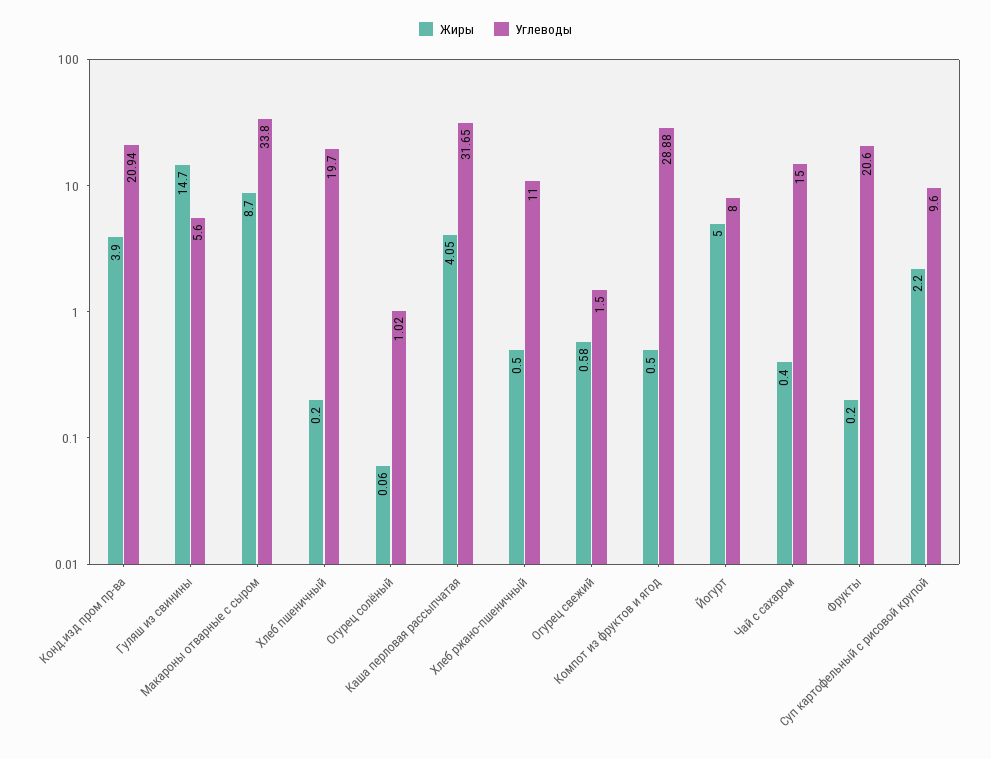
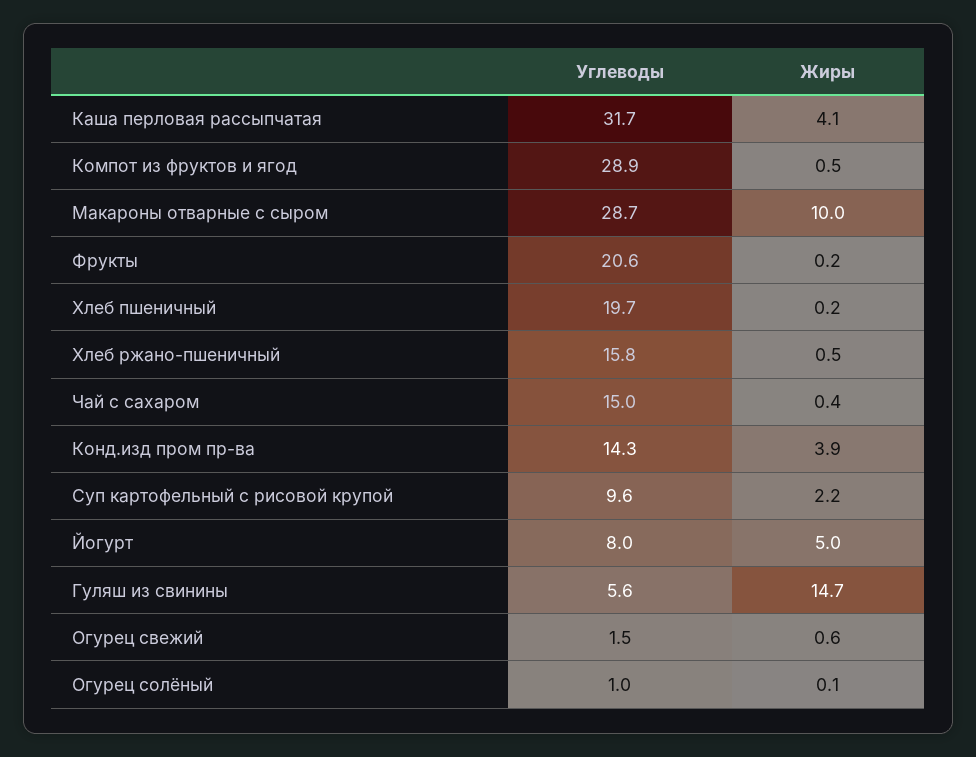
Углеводы, Конд.изд пром пр-ва: 20.94 -> 14.3
Жиры, Макароны отварные с сыром: 8.7 -> 10
Углеводы, Макароны отварные с сыром: 33.8 -> 28.7
Углеводы, Хлеб ржано-пшеничный: 11 -> 15.8

